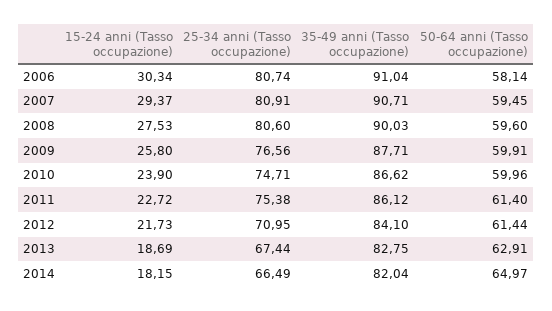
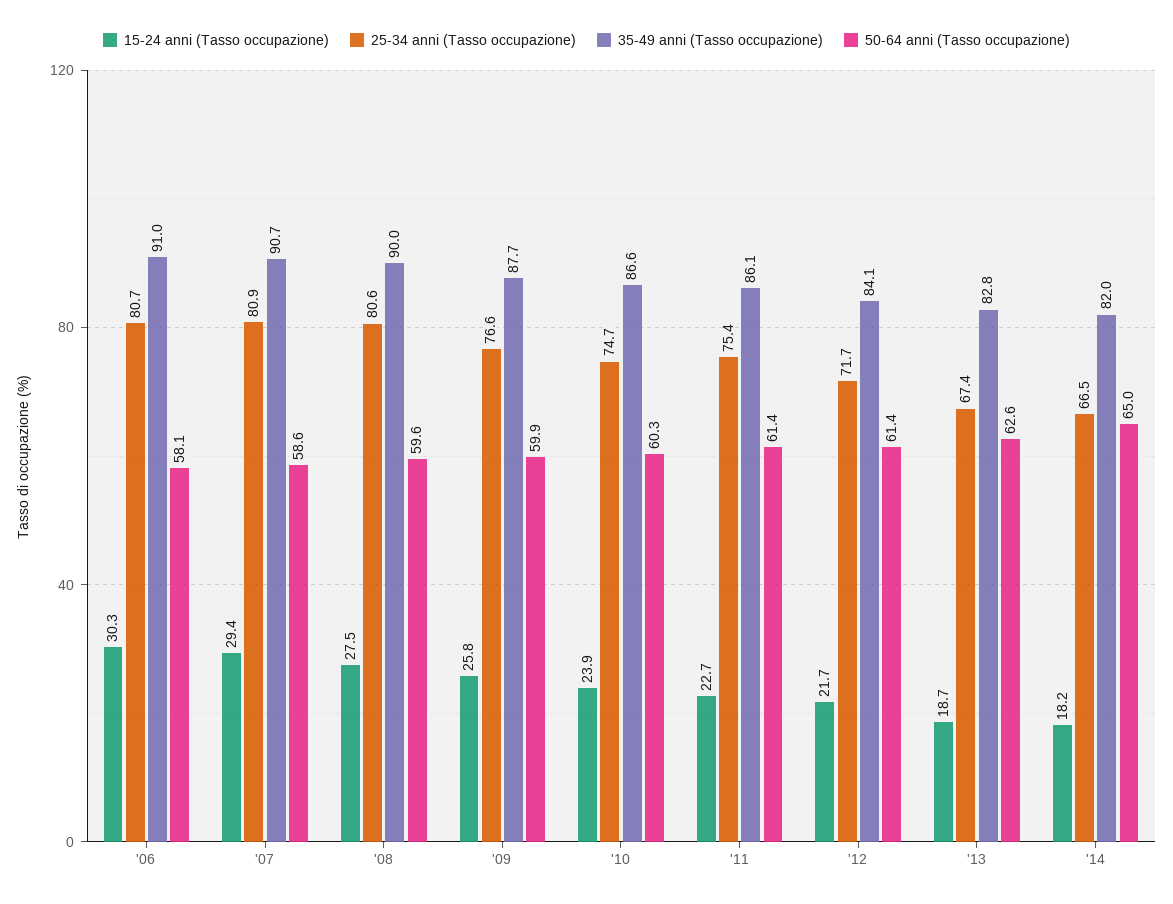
50-64 anni (Tasso occupazione), 2007: 59.45 -> 58.6
50-64 anni (Tasso occupazione), 2010: 59.96 -> 60.3
25-34 anni (Tasso occupazione), 2012: 70.95 -> 71.7
50-64 anni (Tasso occupazione), 2013: 62.91 -> 62.6

